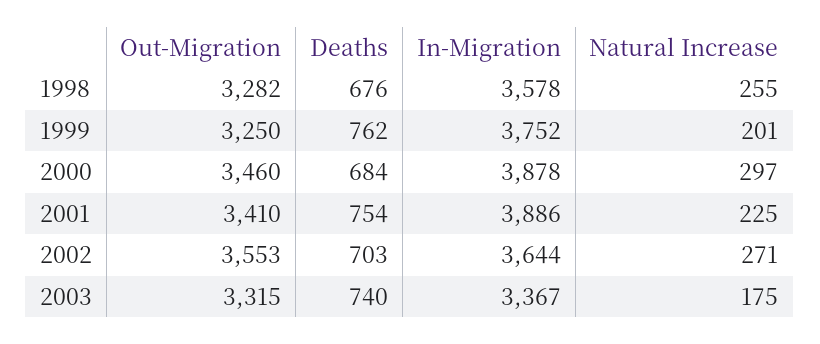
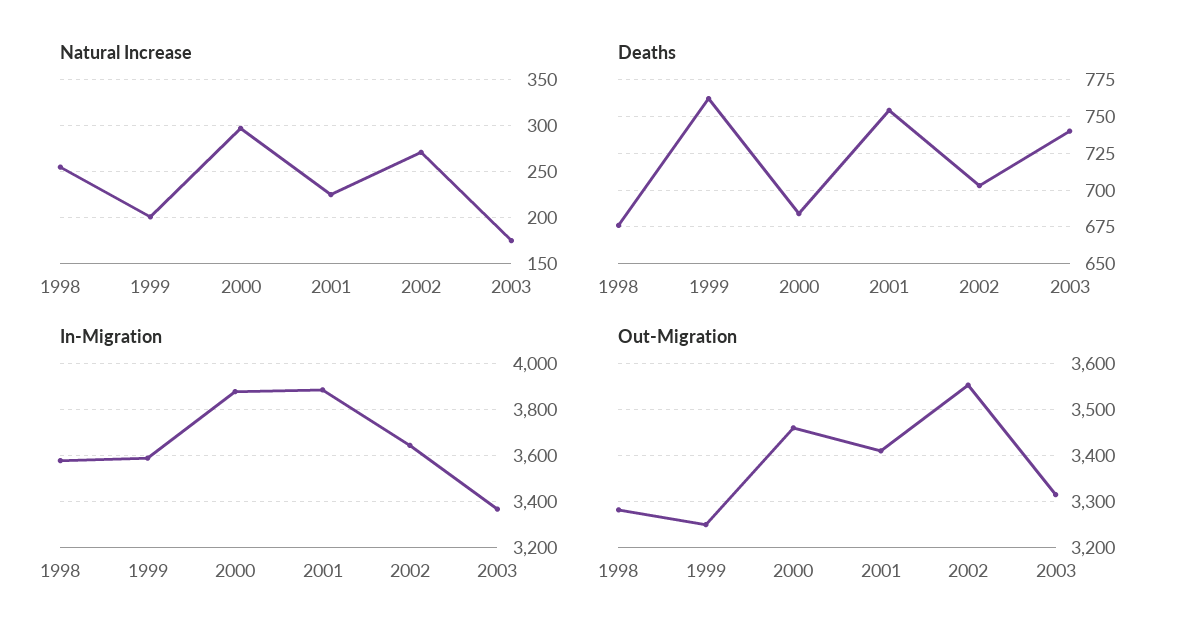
In-Migration, 1999: 3752 -> 3600

